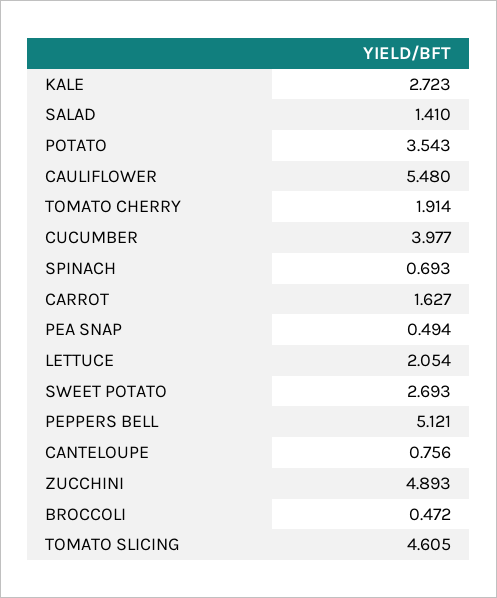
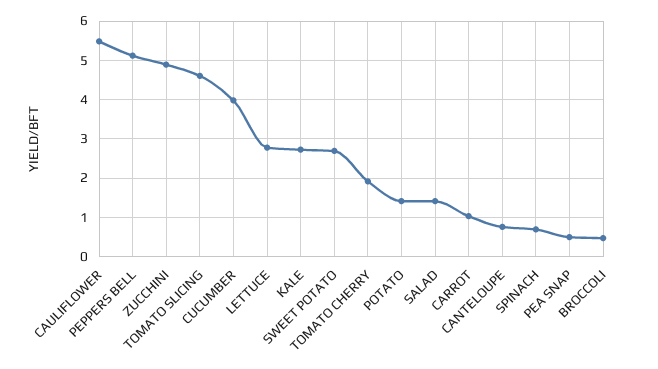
POTATO: 3.543 -> 1.4
CARROT: 1.627 -> 1
LETTUCE: 2.054 -> 2.8

